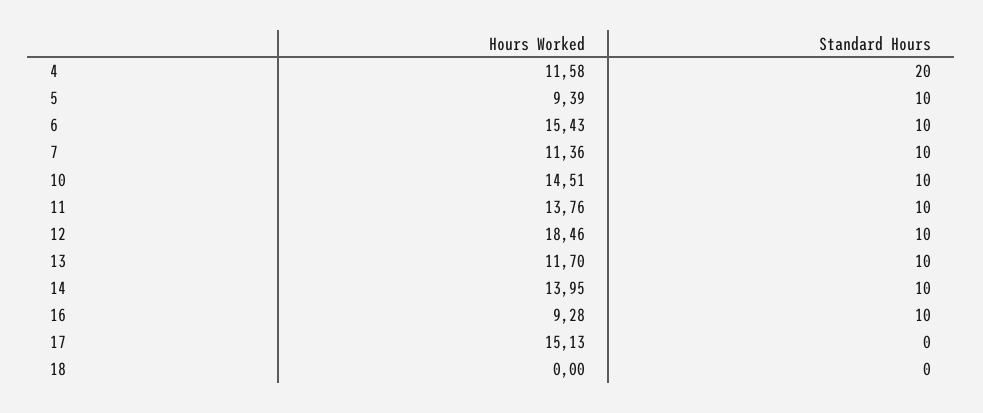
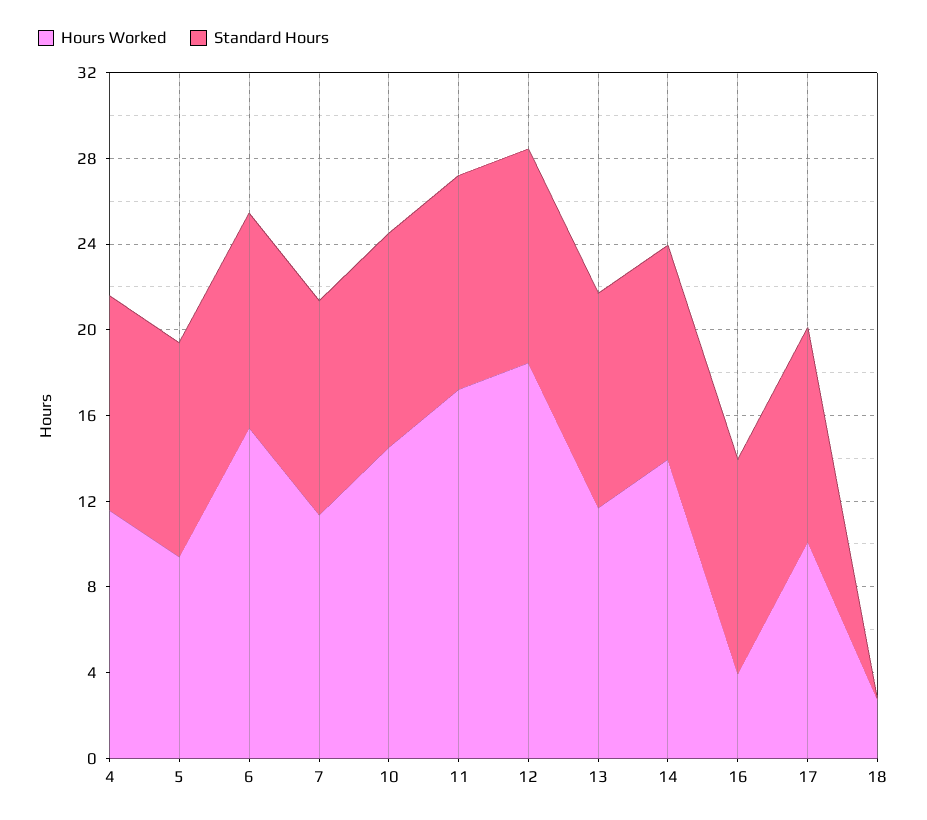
Standard Hours, 4: 20 -> 10
Hours Worked, 11: 13.76 -> 17
Hours Worked, 16: 9.28 -> 4
Hours Worked, 17: 15.13 -> 10
Standard Hours, 17: 0 -> 10
Hours Worked, 18: 0 -> 3

